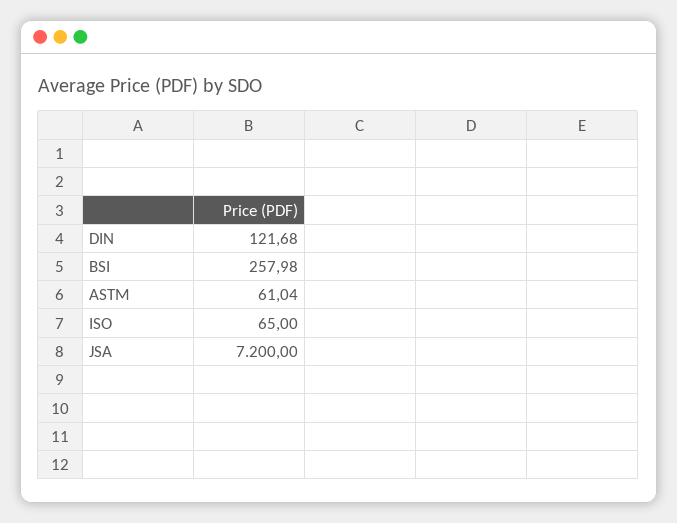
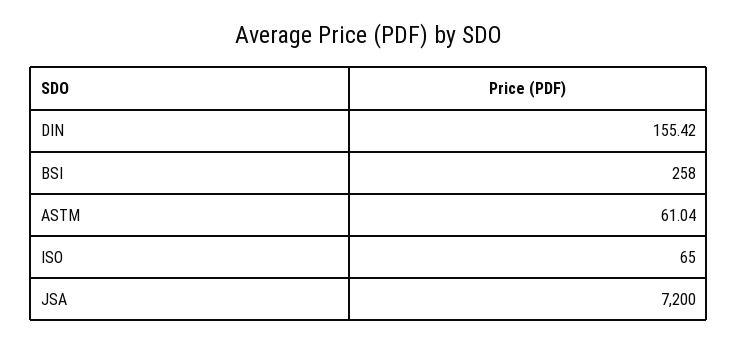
DIN: 121.68 -> 155.42
BSI: 257.98 -> 258

